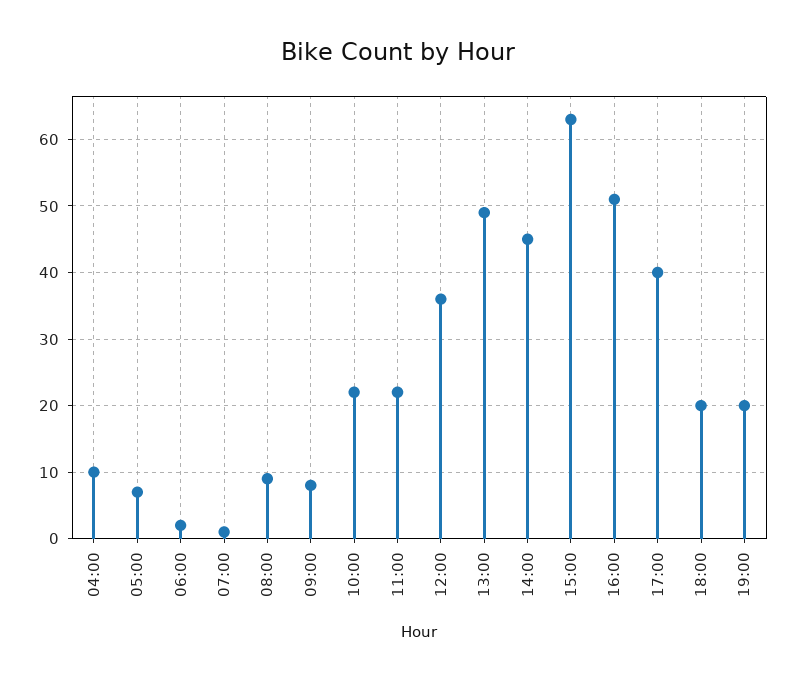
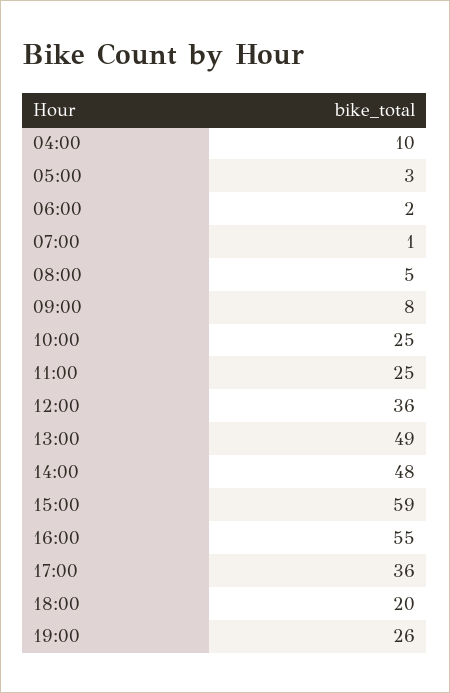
05:00: 7 -> 3
08:00: 9 -> 5
10:00: 22 -> 25
11:00: 22 -> 25
14:00: 45 -> 48
15:00: 63 -> 59
16:00: 51 -> 55
17:00: 40 -> 36
19:00: 20 -> 26

